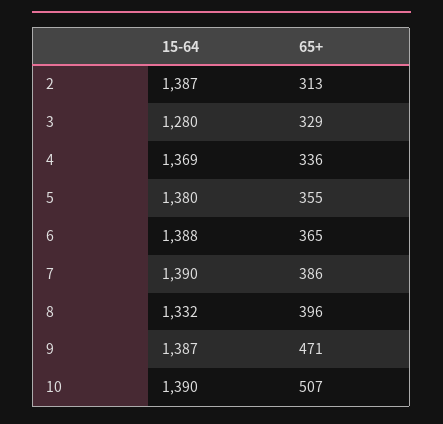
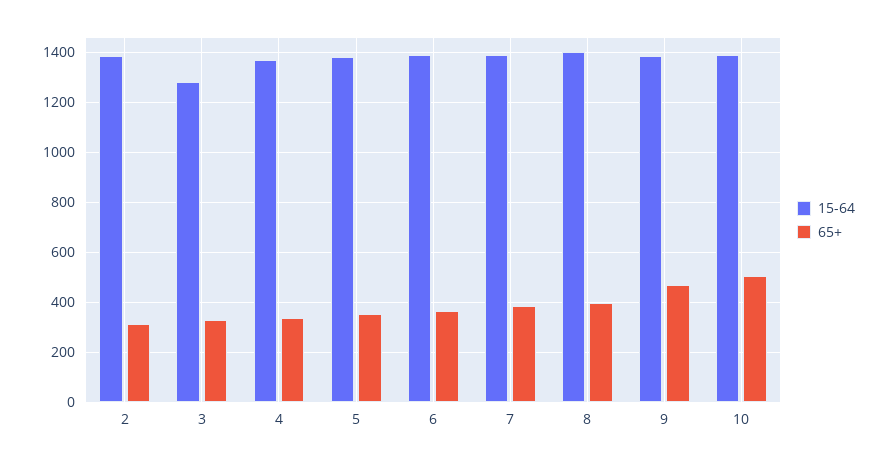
15-64, 8: 1332 -> 1400

